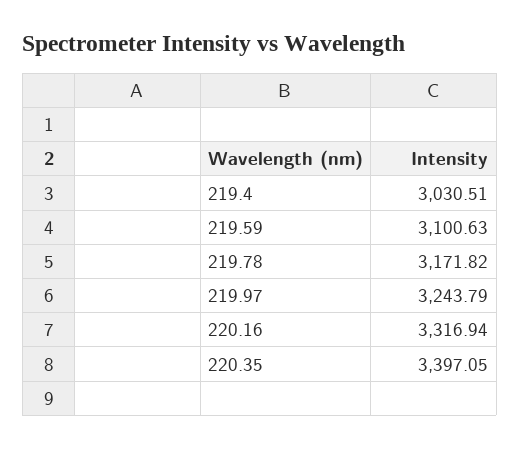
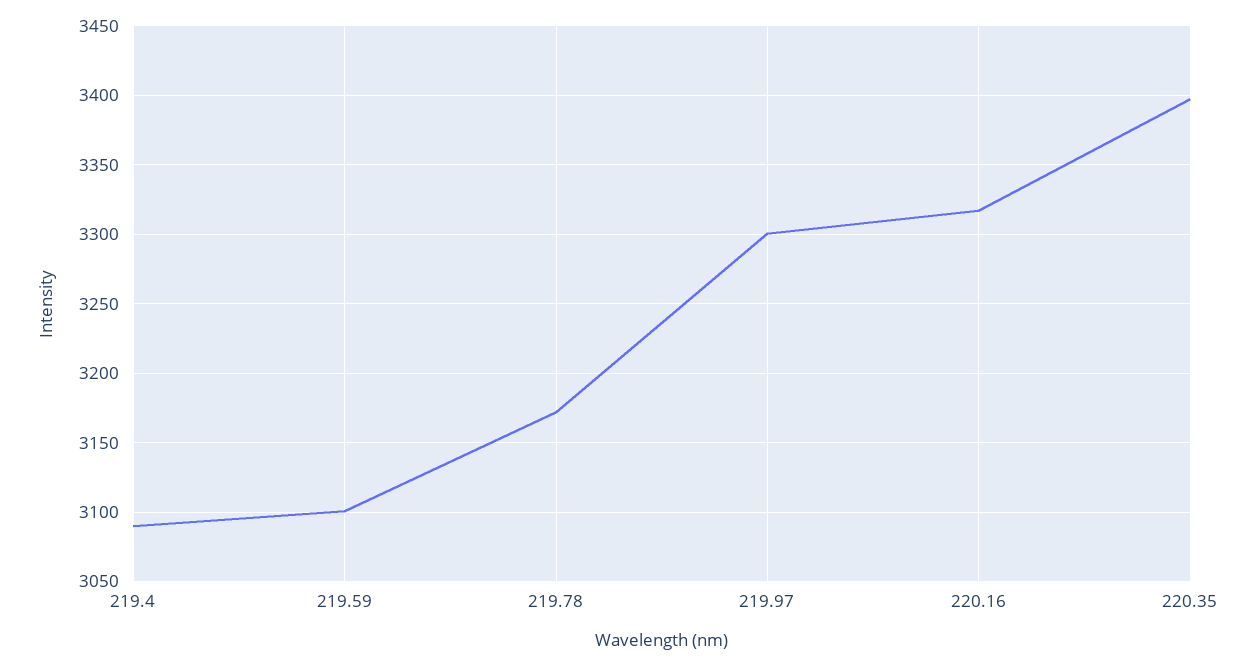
219.4: 3030.51 -> 3090
219.97: 3243.79 -> 3300

